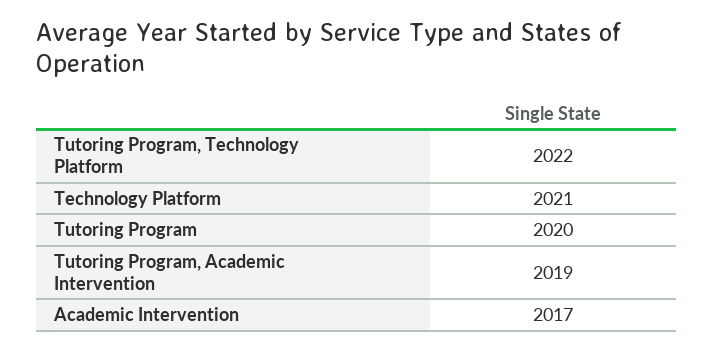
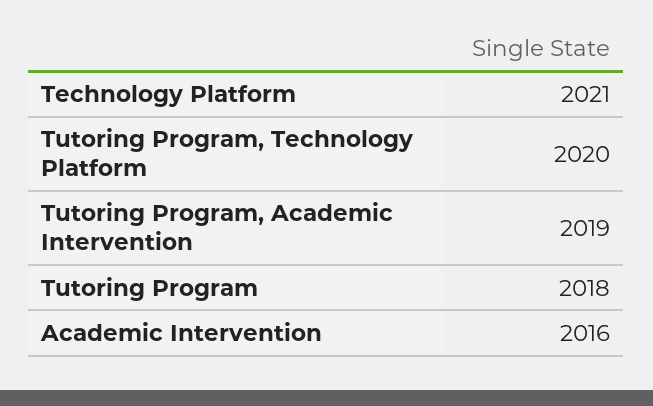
Tutoring Program, Technology Platform: 2022 -> 2020
Tutoring Program: 2020 -> 2018
Academic Intervention: 2017 -> 2016

